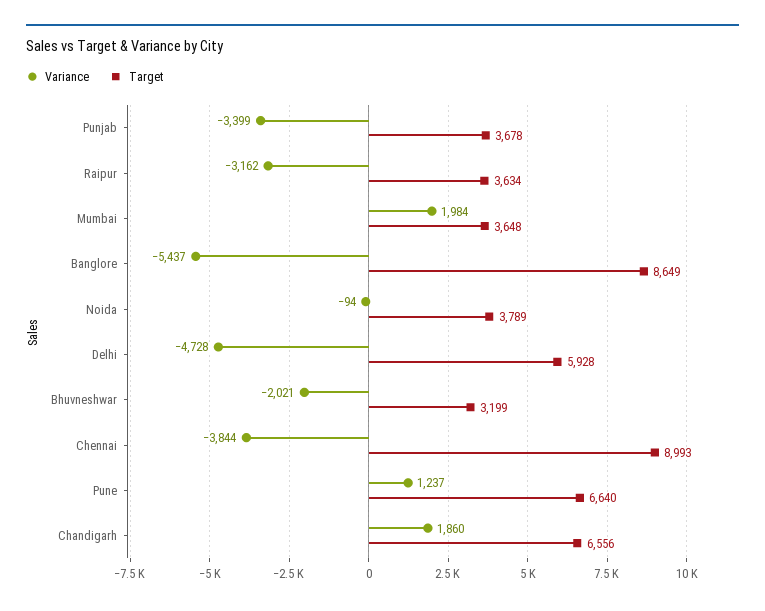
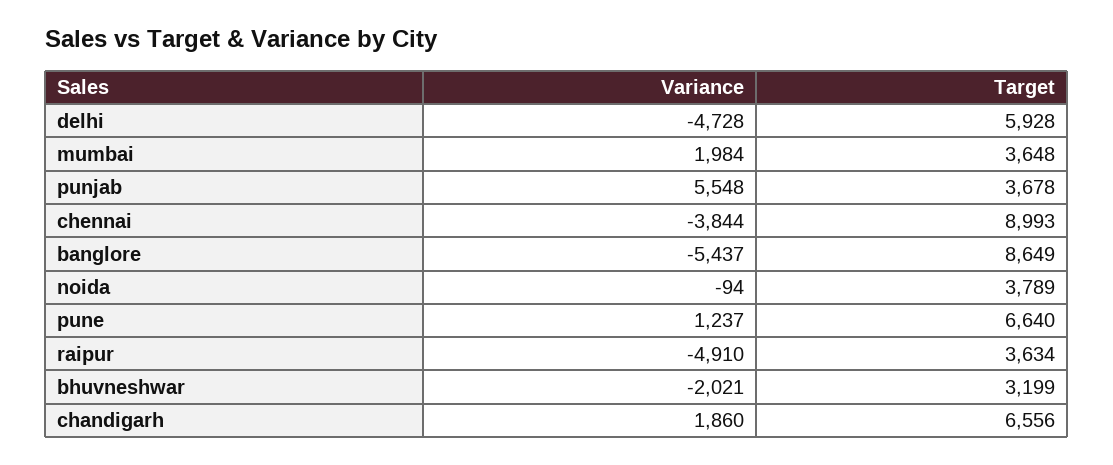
Variance, Punjab: -3399 -> 5548
Variance, Raipur: -3162 -> -4910

